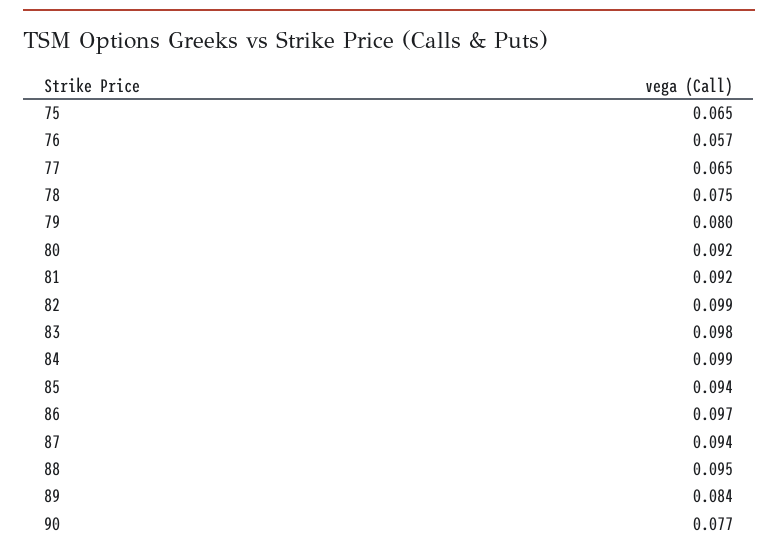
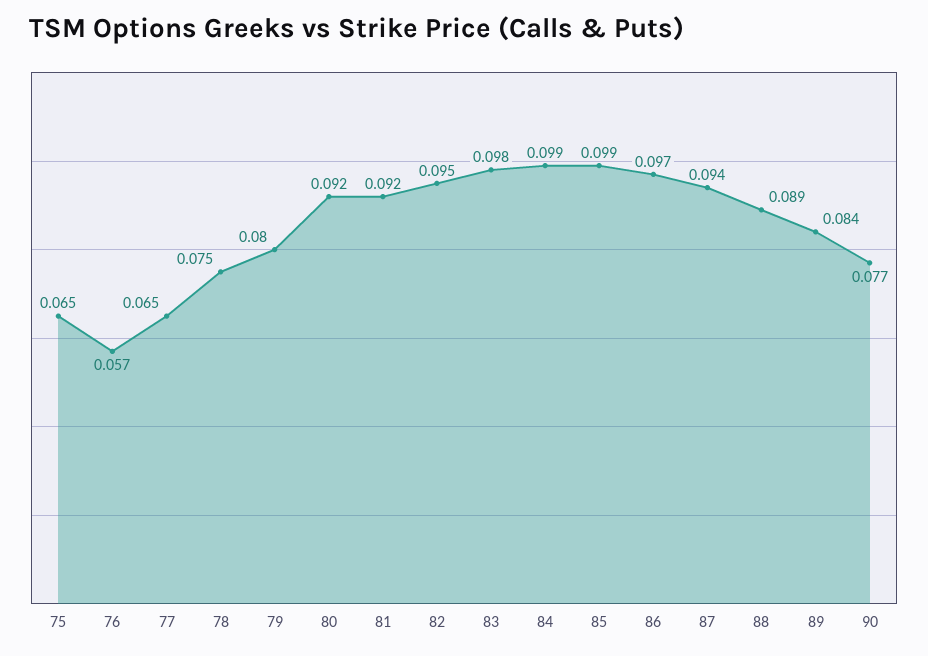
82: 0.099 -> 0.095
85: 0.094 -> 0.099
88: 0.095 -> 0.089

